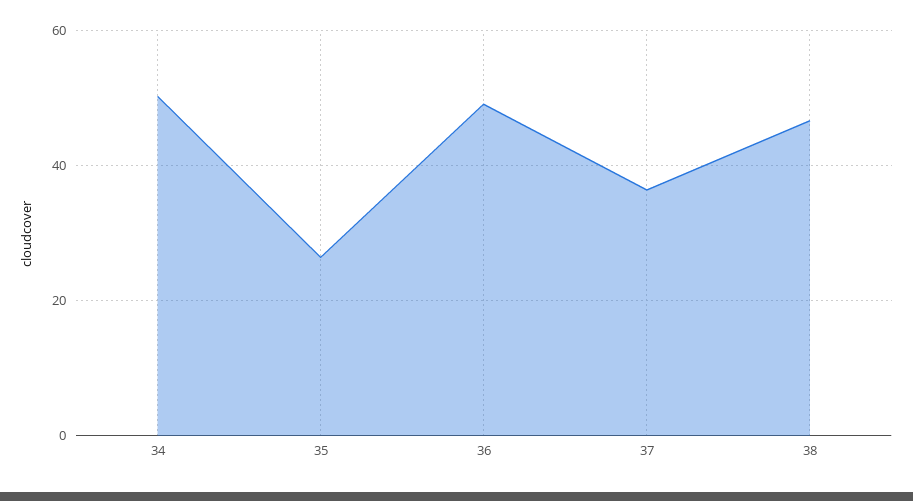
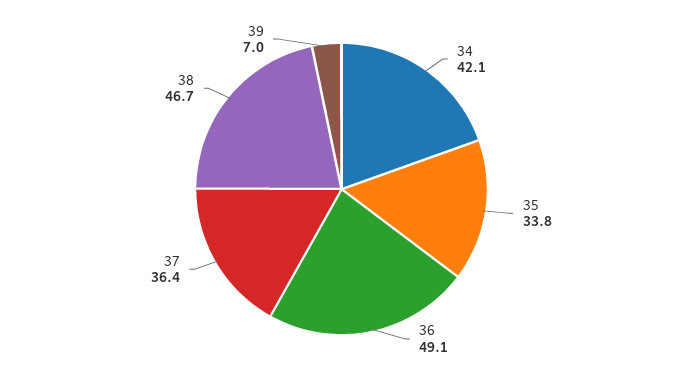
34: 50 -> 42.1
35: 26 -> 33.8
39: none -> 7

